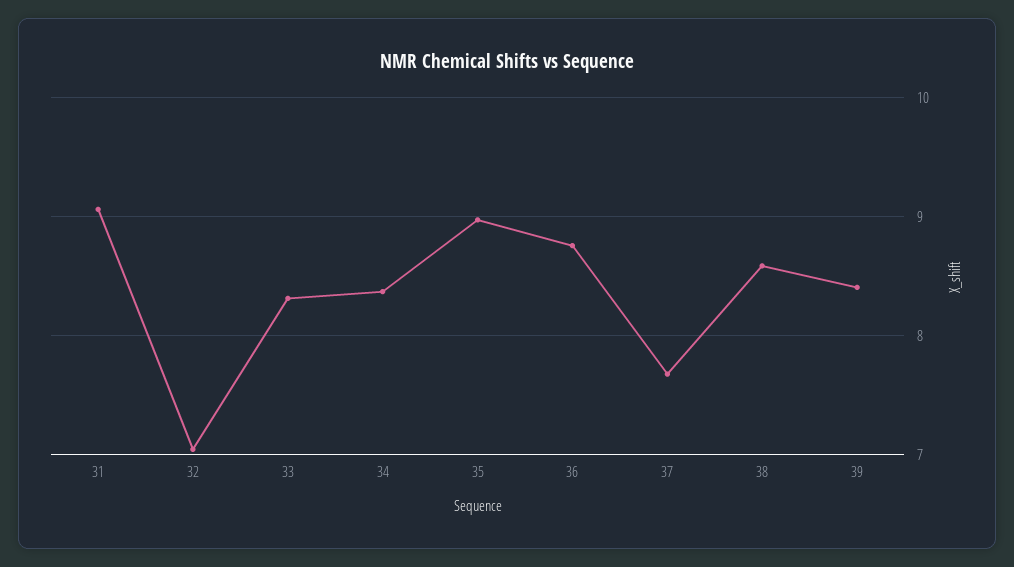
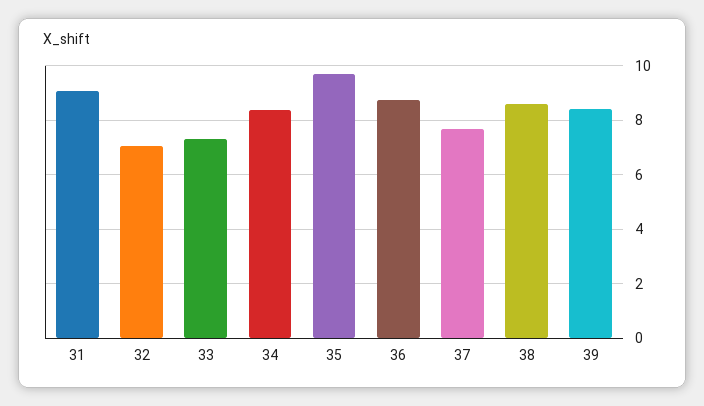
33: 8.3 -> 7.25
35: 9 -> 9.75

